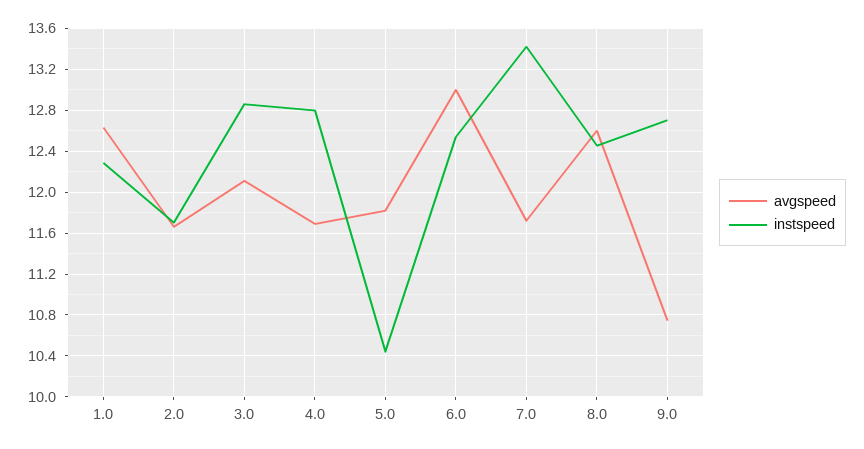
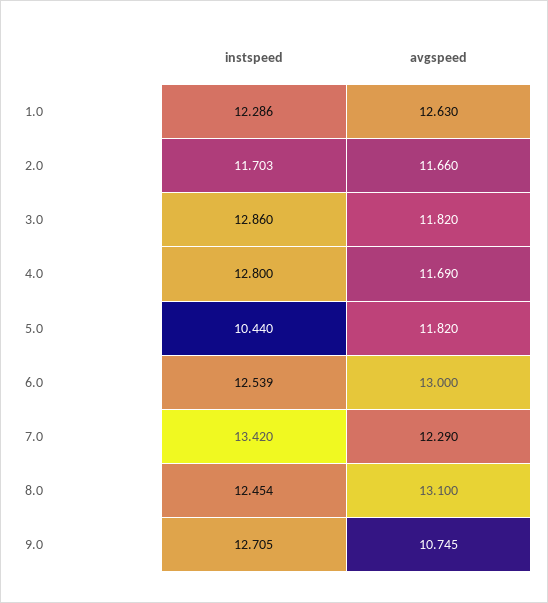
avgspeed, 3.0: 12.1 -> 11.82
avgspeed, 7.0: 11.7 -> 12.29
avgspeed, 8.0: 12.6 -> 13.1

